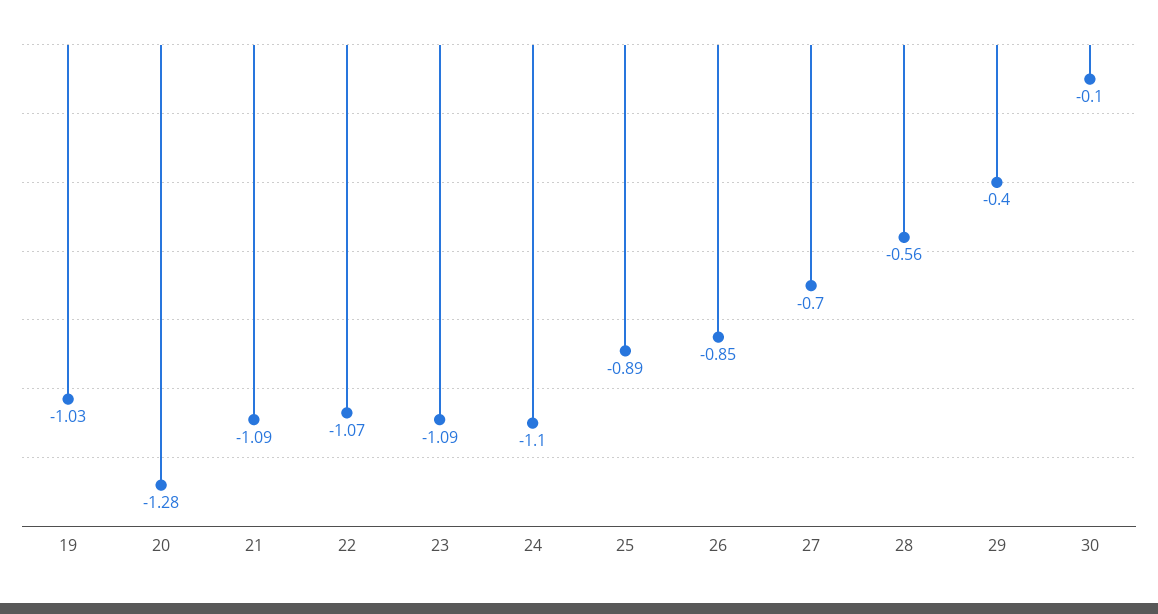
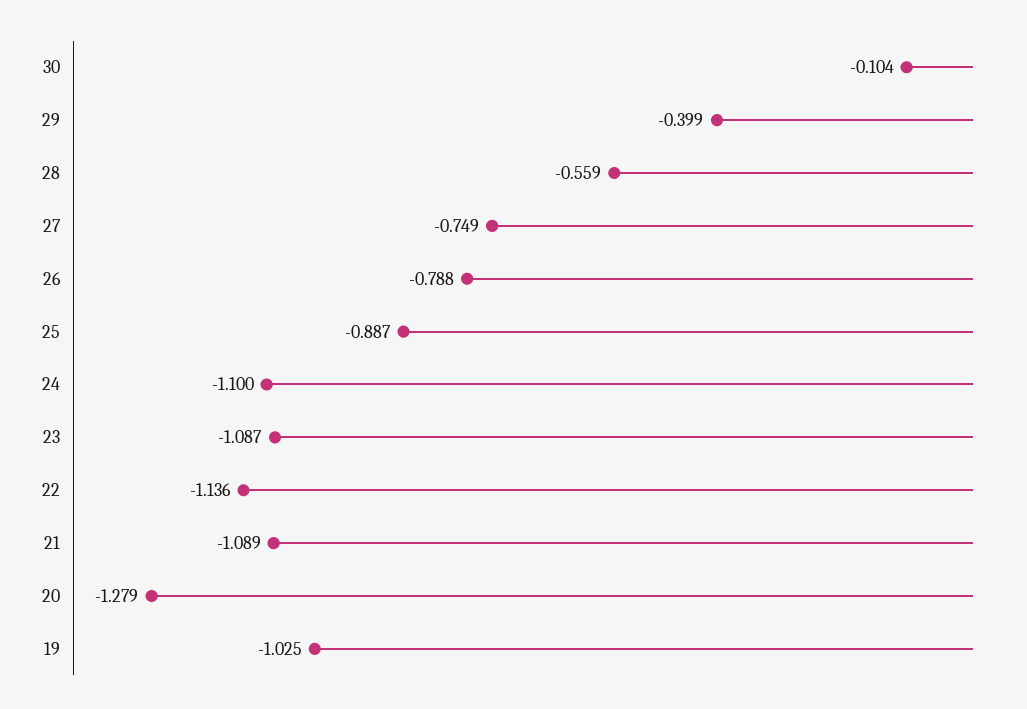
22: -1.07 -> -1.136
26: -0.85 -> -0.788
27: -0.7 -> -0.749

